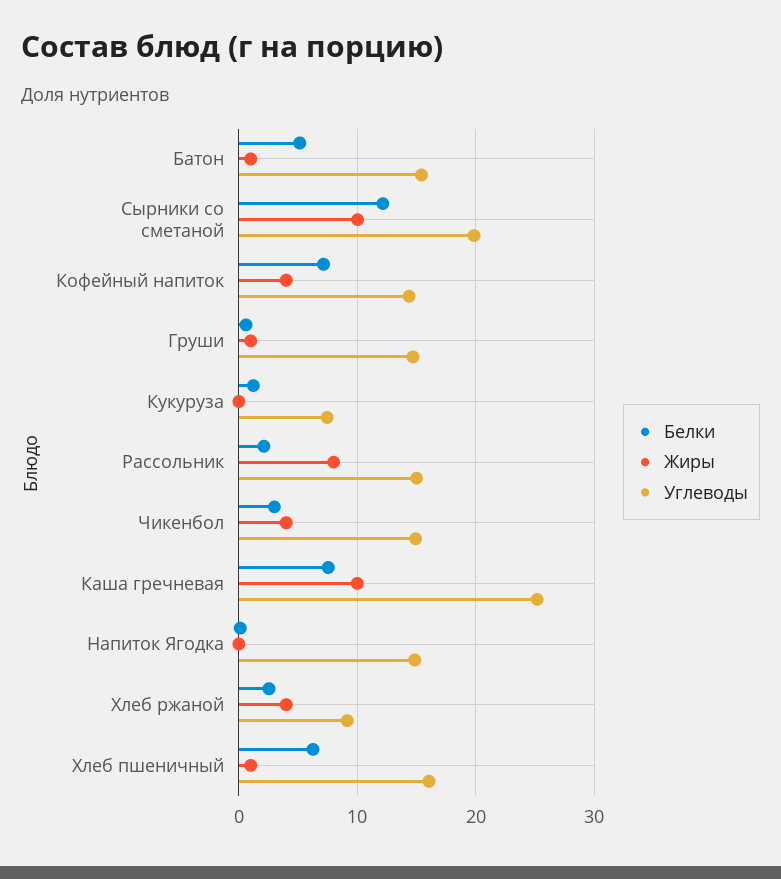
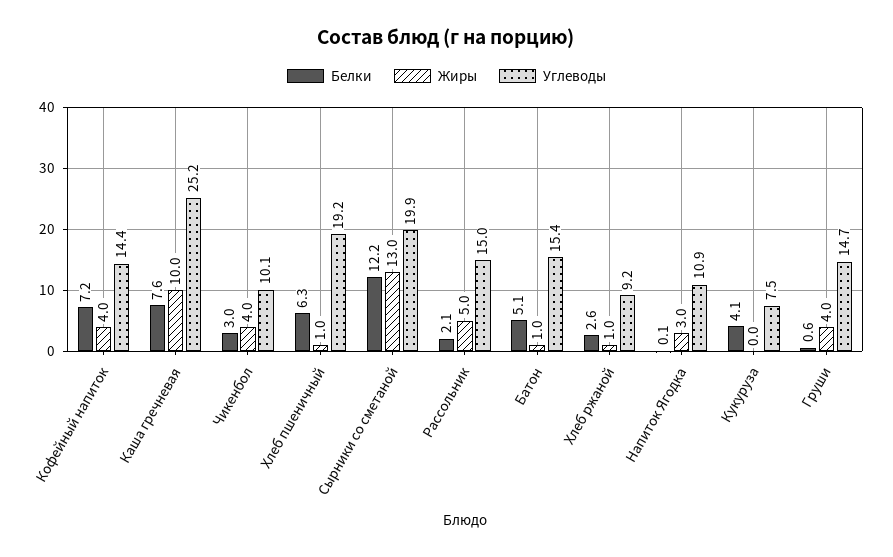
Жиры, Сырники со сметаной: 10 -> 13
Жиры, Груши: 1 -> 4
Белки, Кукуруза: 1 -> 4.1
Жиры, Рассольник: 8 -> 5
Углеводы, Чикенбол: 15 -> 10.1
Жиры, Напиток Ягодка: 0 -> 3
Углеводы, Напиток Ягодка: 15 -> 10.9
Жиры, Хлеб ржаной: 4 -> 1
Углеводы, Хлеб пшеничный: 16 -> 19.2

